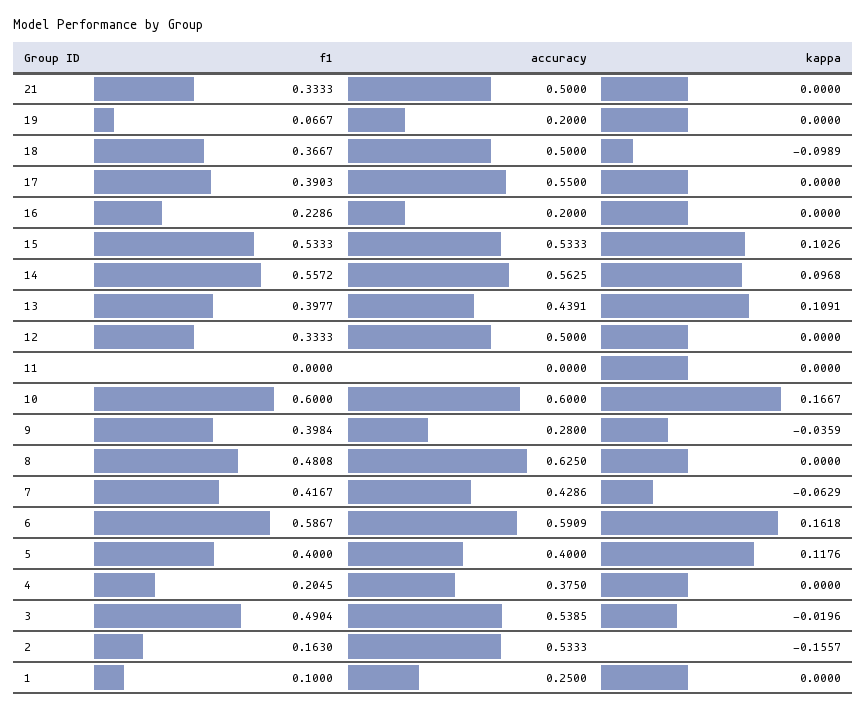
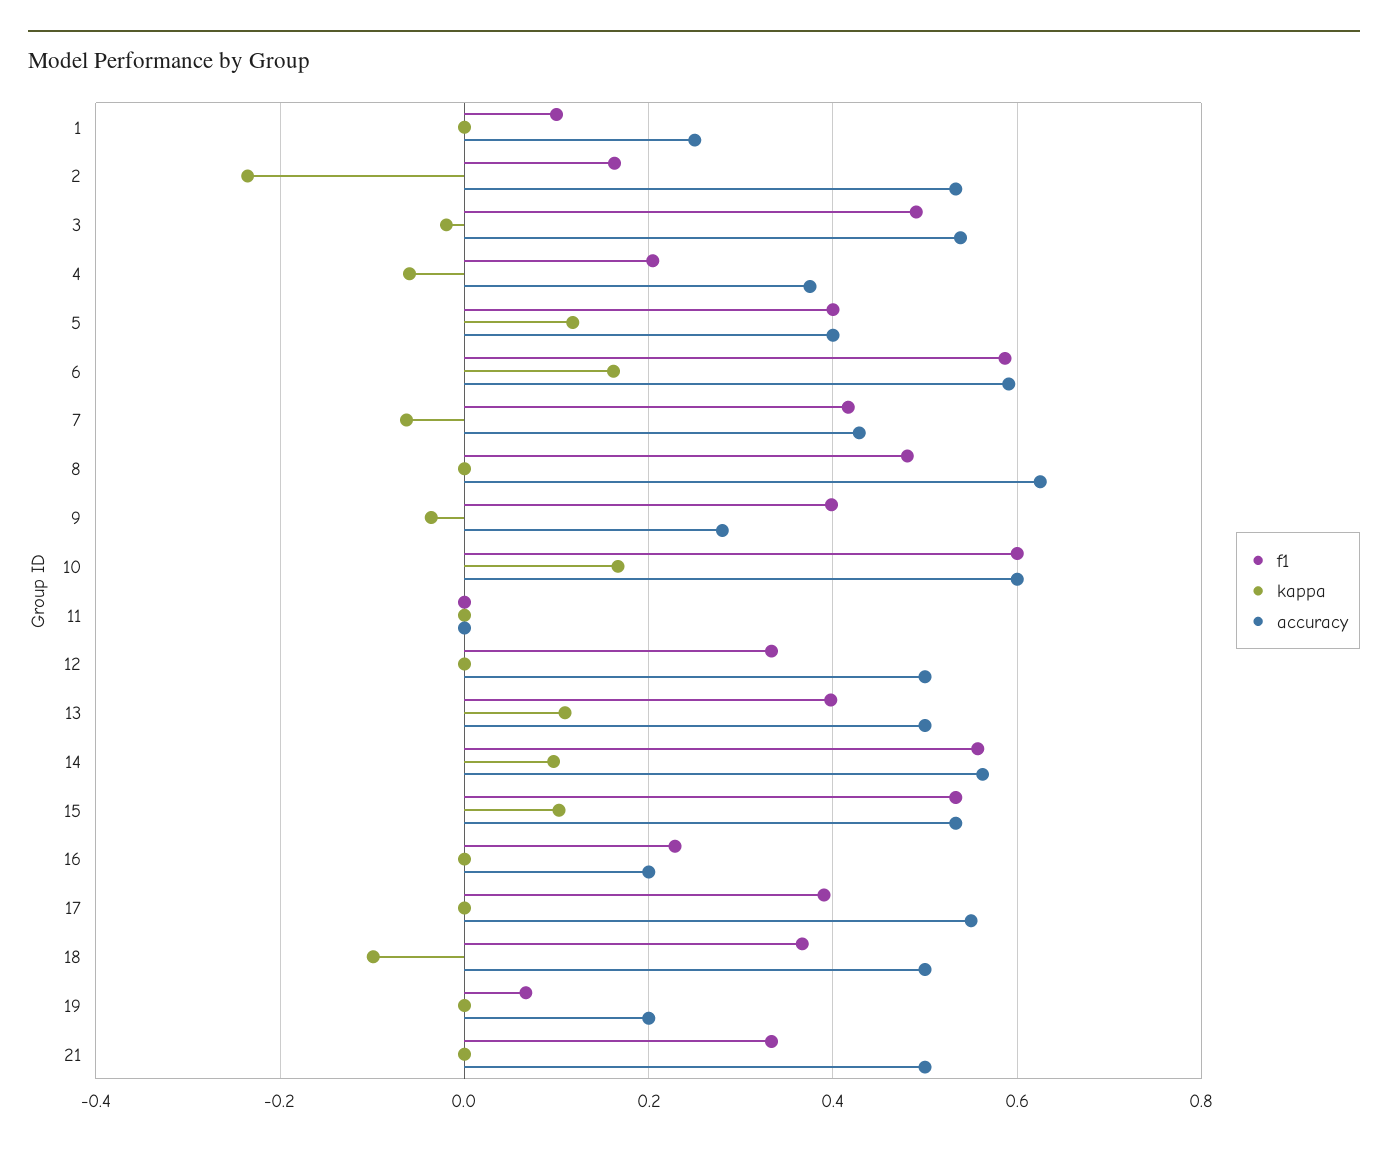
accuracy, 13: 0.4391 -> 0.5
kappa, 4: 0 -> -0.06
kappa, 2: -0.1557 -> -0.24

